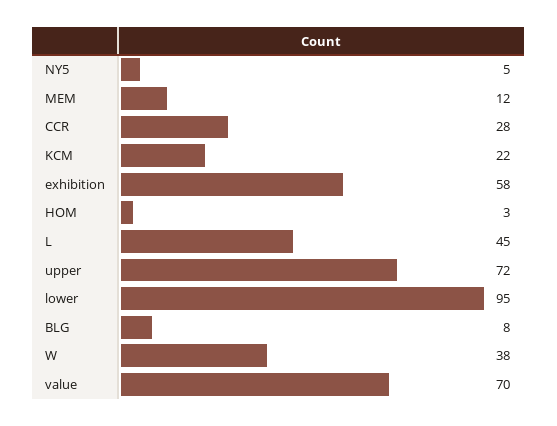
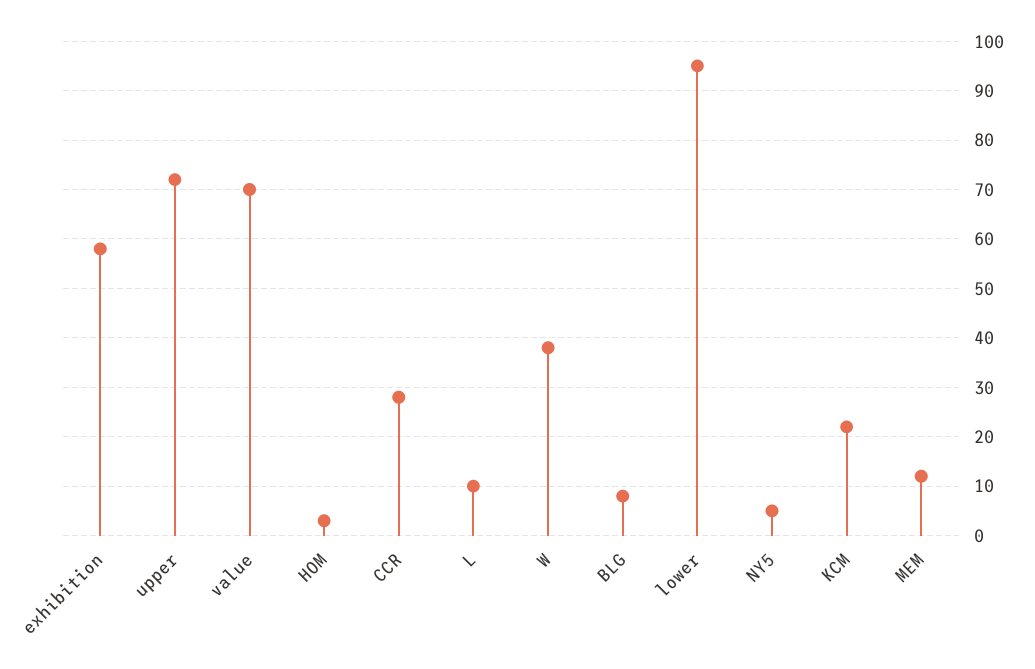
L: 45 -> 10

